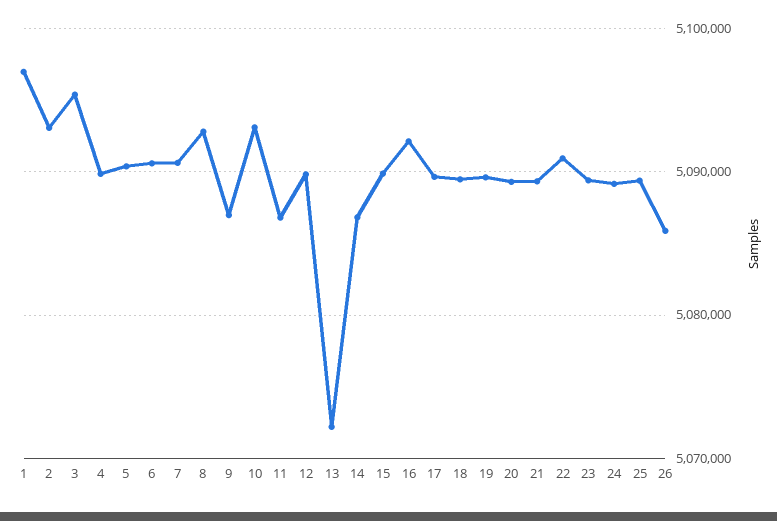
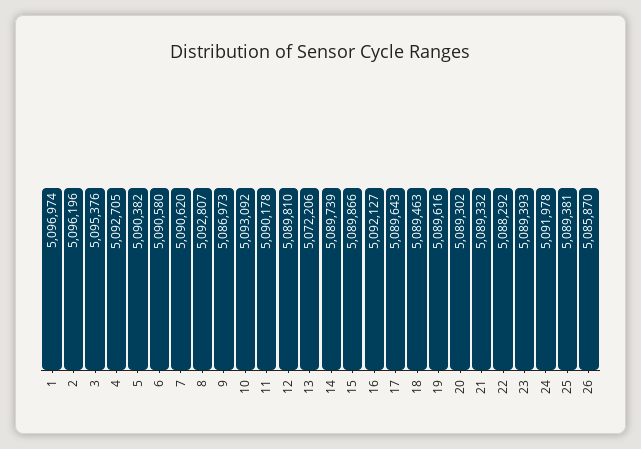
2: 5093000 -> 5096196
4: 5090000 -> 5092705
11: 5087000 -> 5090178
14: 5087000 -> 5089739
22: 5091000 -> 5088292
24: 5089000 -> 5091978

